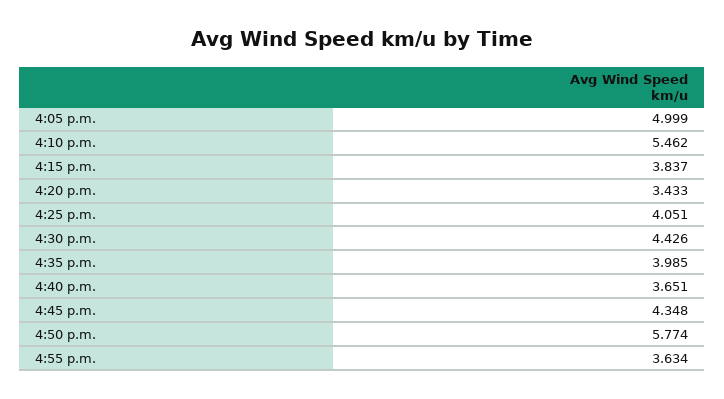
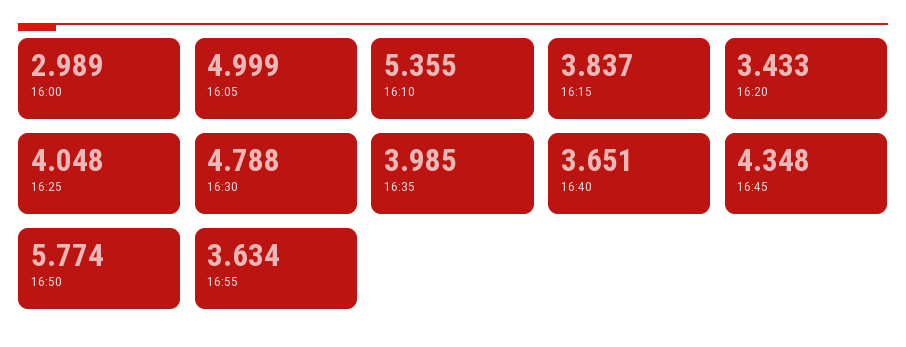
4:10 p.m.: 5.462 -> 5.355
4:25 p.m.: 4.051 -> 4.048
4:30 p.m.: 4.426 -> 4.788
16:00: none -> 2.989

